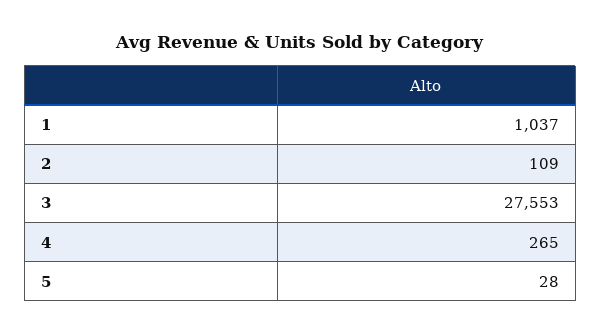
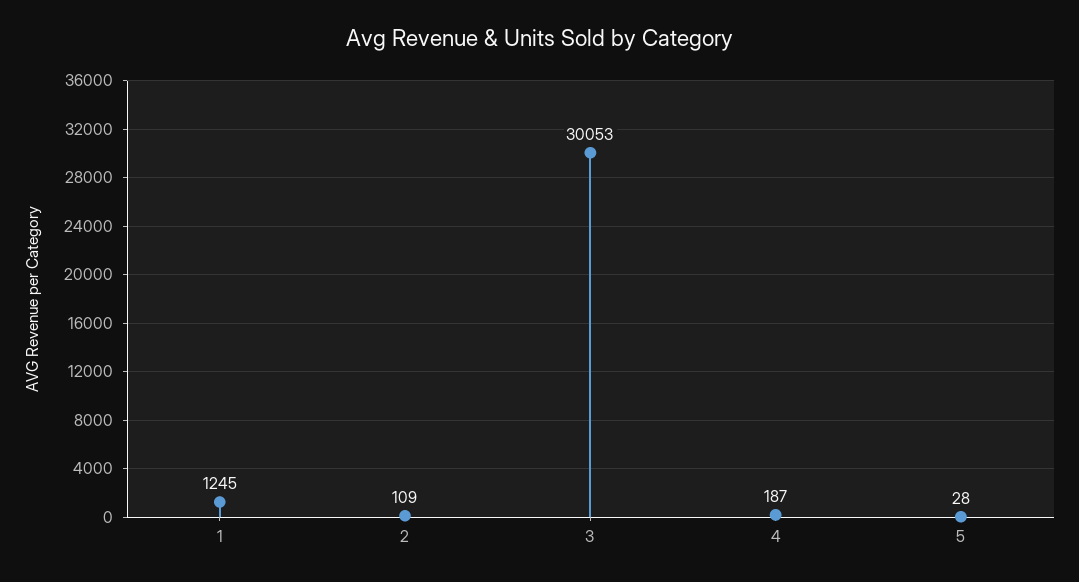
1: 1037 -> 1245
3: 27553 -> 30053
4: 265 -> 187

